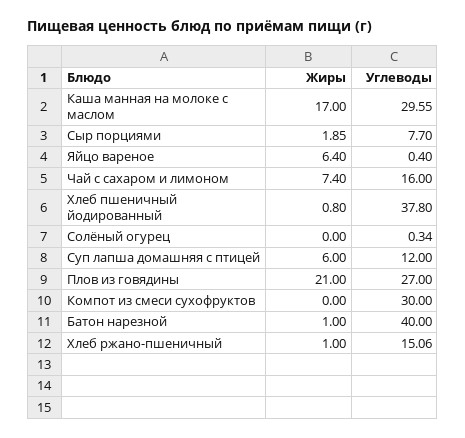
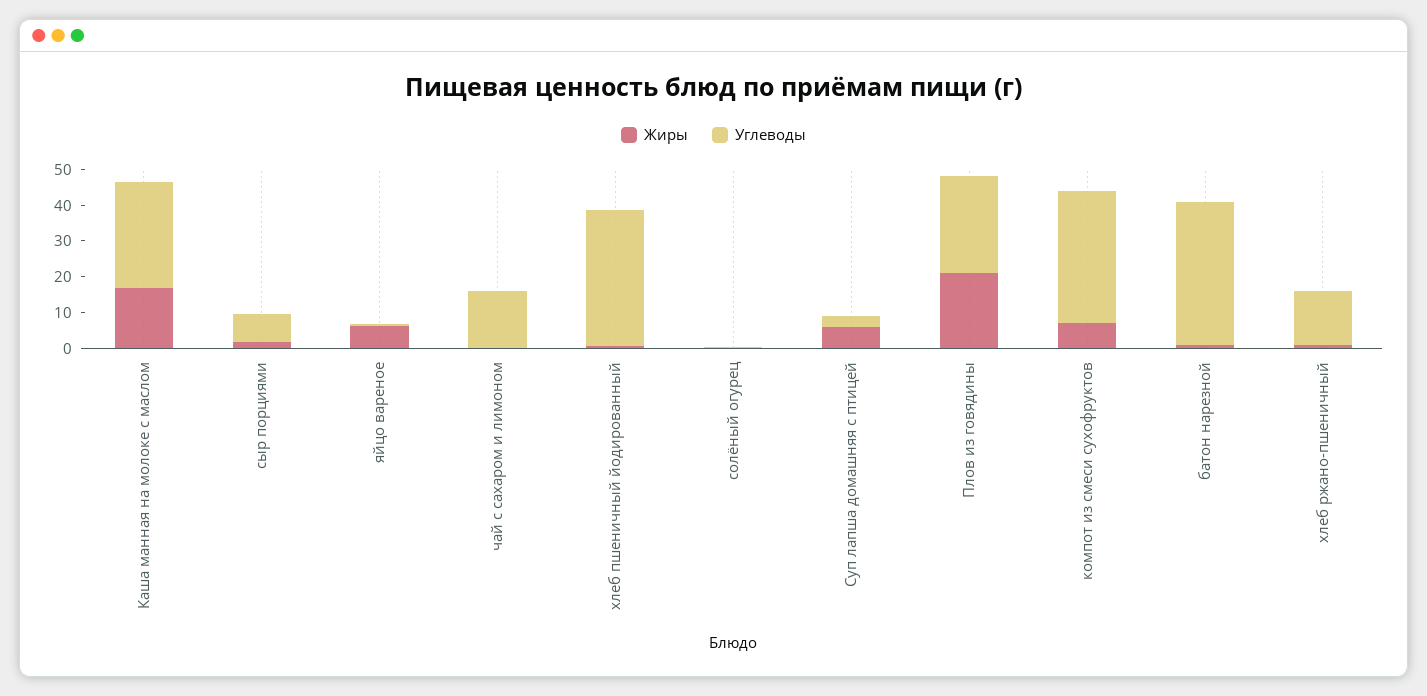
Жиры, Чай с сахаром и лимоном: 7.4 -> 0
Углеводы, Суп лапша домашняя с птицей: 12 -> 2.5
Жиры, Компот из смеси сухофруктов: 0 -> 7.5
Углеводы, Компот из смеси сухофруктов: 30 -> 37.5

